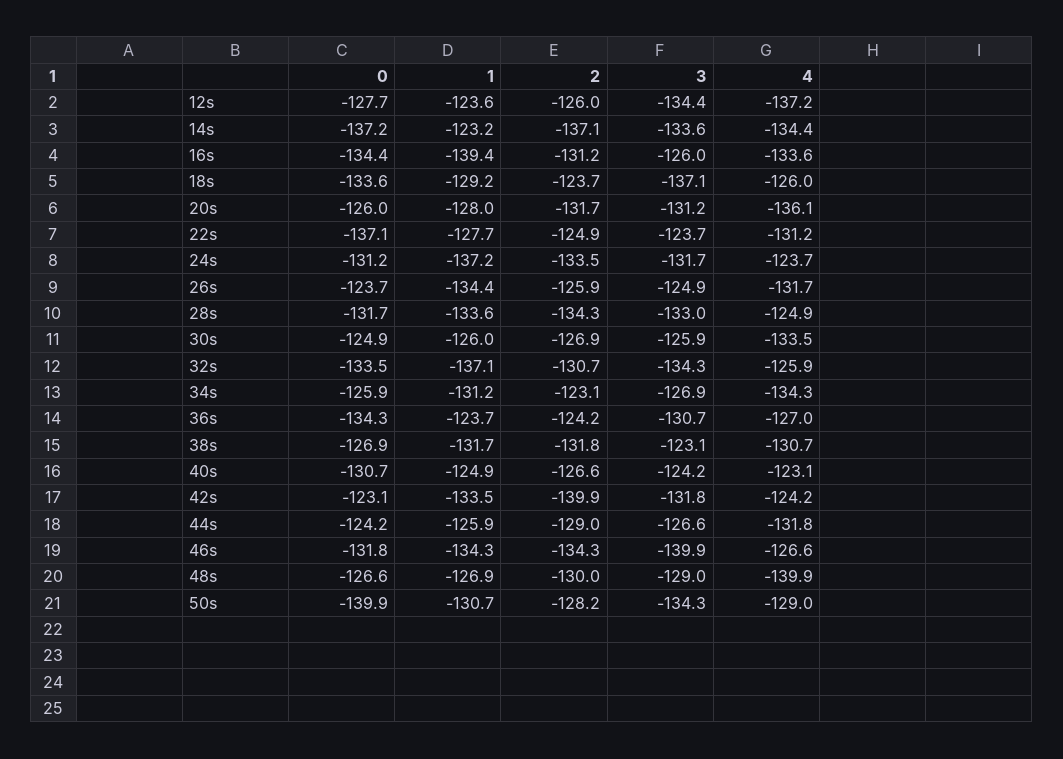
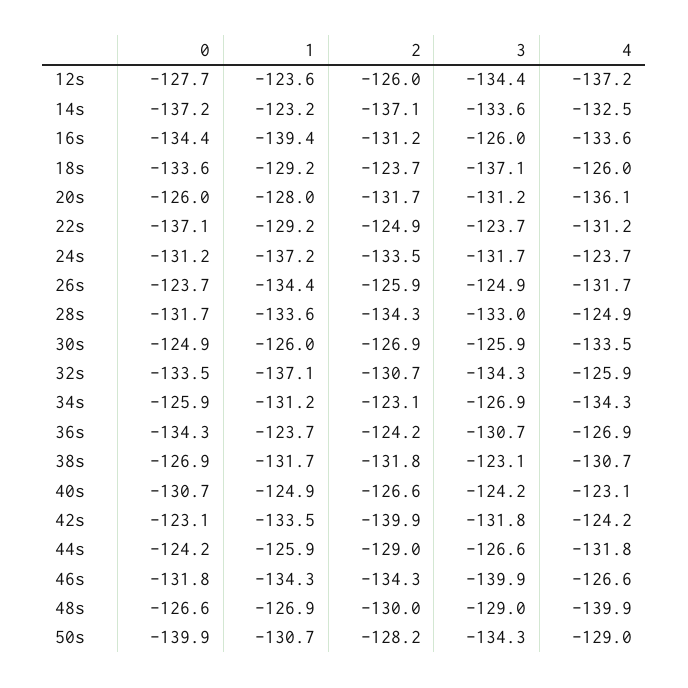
4, 14s: -134.4 -> -132.5
1, 22s: -127.7 -> -129.2
4, 36s: -127 -> -126.9

